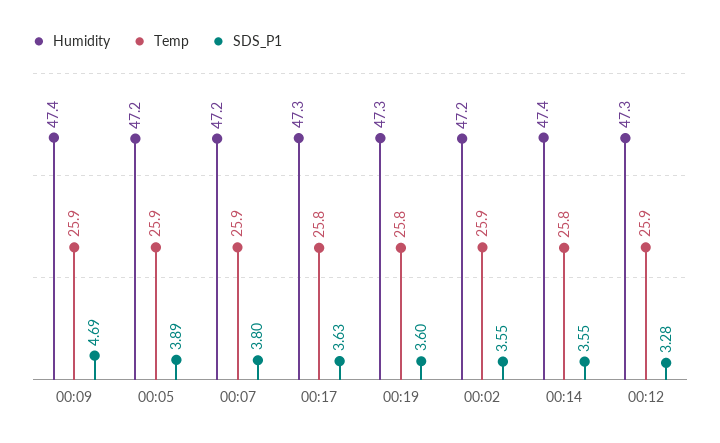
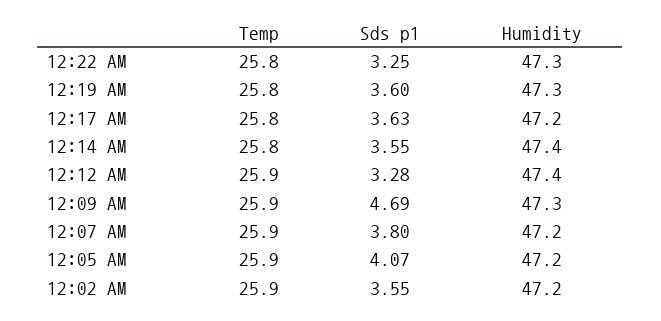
Humidity, 00:09: 47.4 -> 47.3
SDS_P1, 00:05: 3.89 -> 4.07
Humidity, 00:17: 47.3 -> 47.2
Humidity, 00:12: 47.3 -> 47.4
Temp, 12:22 AM: none -> 25.8
SDS_P1, 12:22 AM: none -> 3.25
Humidity, 12:22 AM: none -> 47.3

